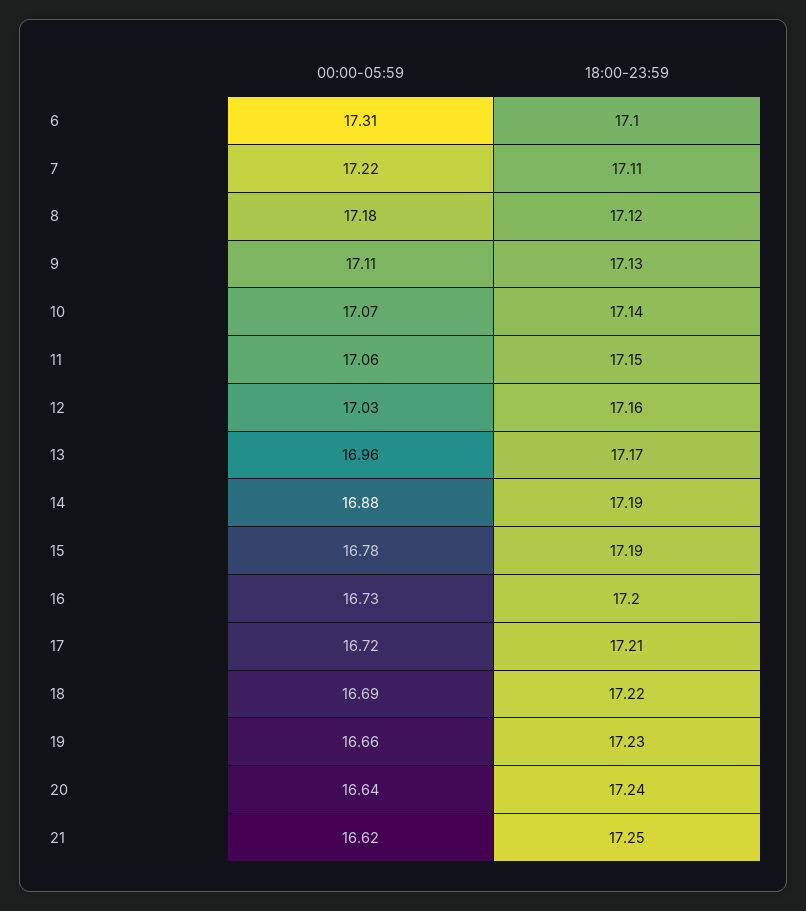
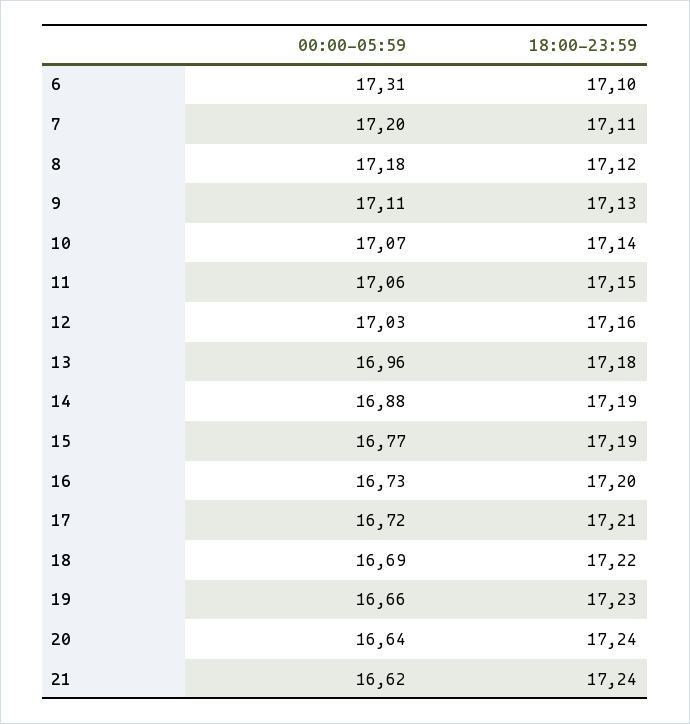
00:00-05:59, 7: 17.22 -> 17.2
18:00-23:59, 13: 17.17 -> 17.18
00:00-05:59, 15: 16.78 -> 16.77
18:00-23:59, 21: 17.25 -> 17.24

